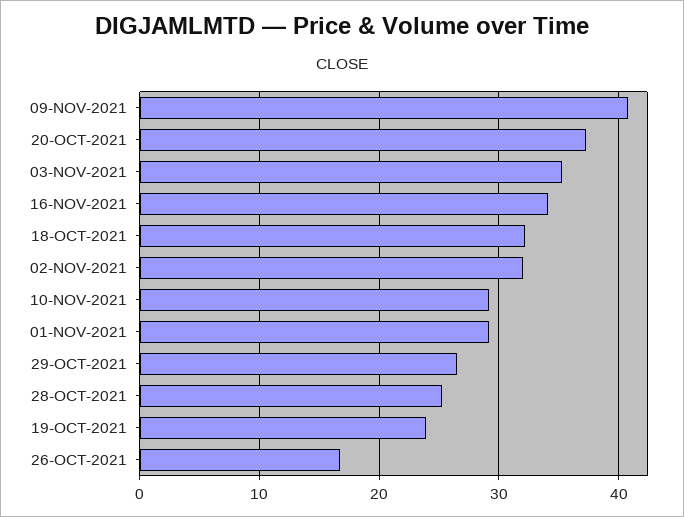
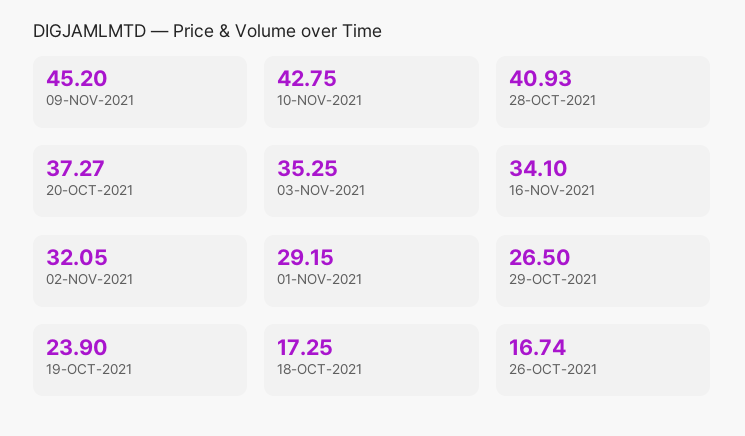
09-NOV-2021: 41 -> 45.2
18-OCT-2021: 32 -> 17.25
10-NOV-2021: 29 -> 42.75
28-OCT-2021: 25 -> 40.93

